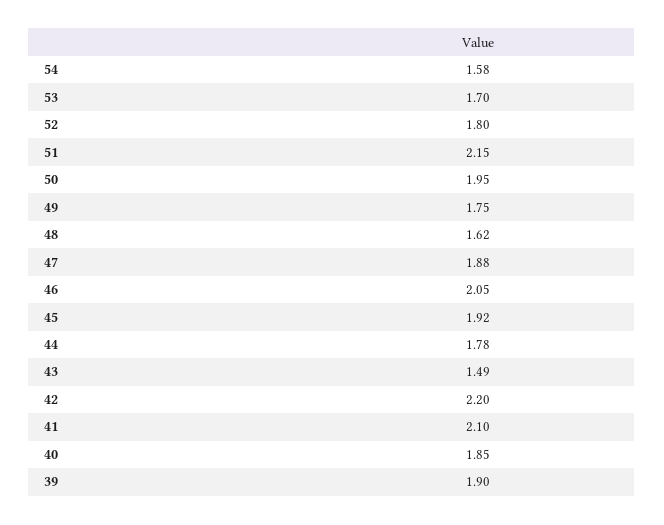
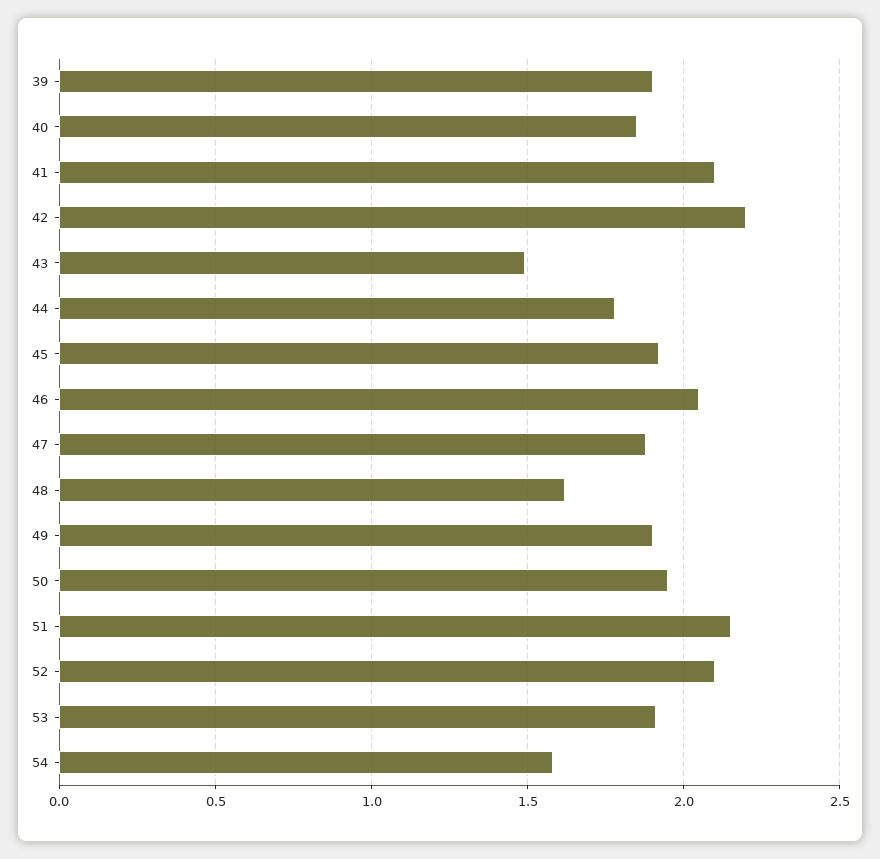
53: 1.7 -> 1.9
52: 1.8 -> 2.1
49: 1.75 -> 1.9

